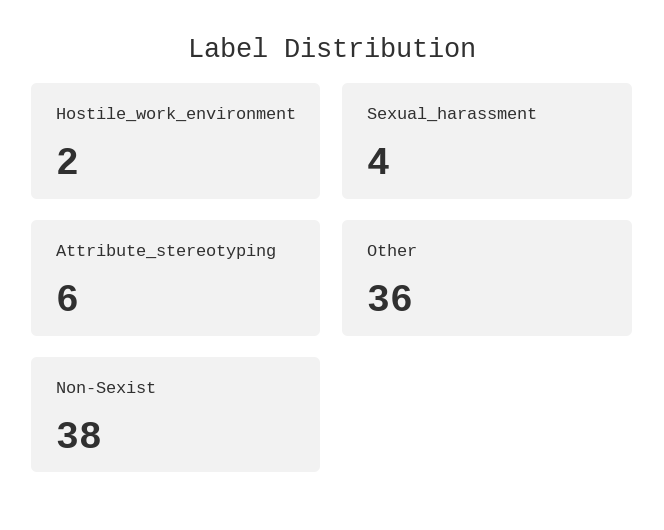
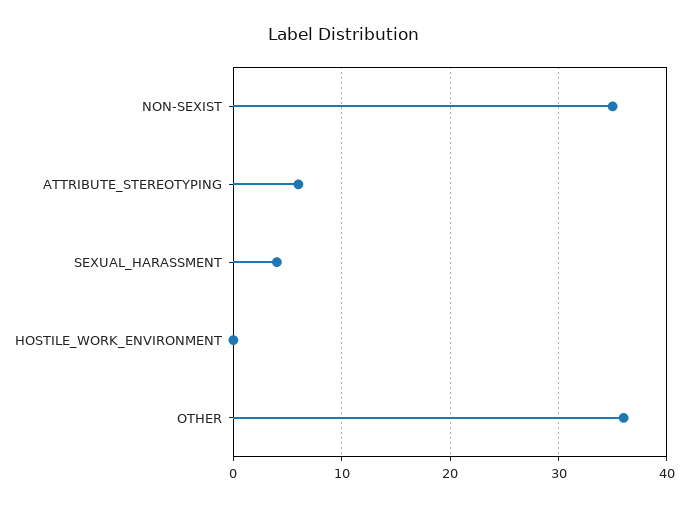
Hostile_work_environment: 2 -> 0
Non-Sexist: 38 -> 35

